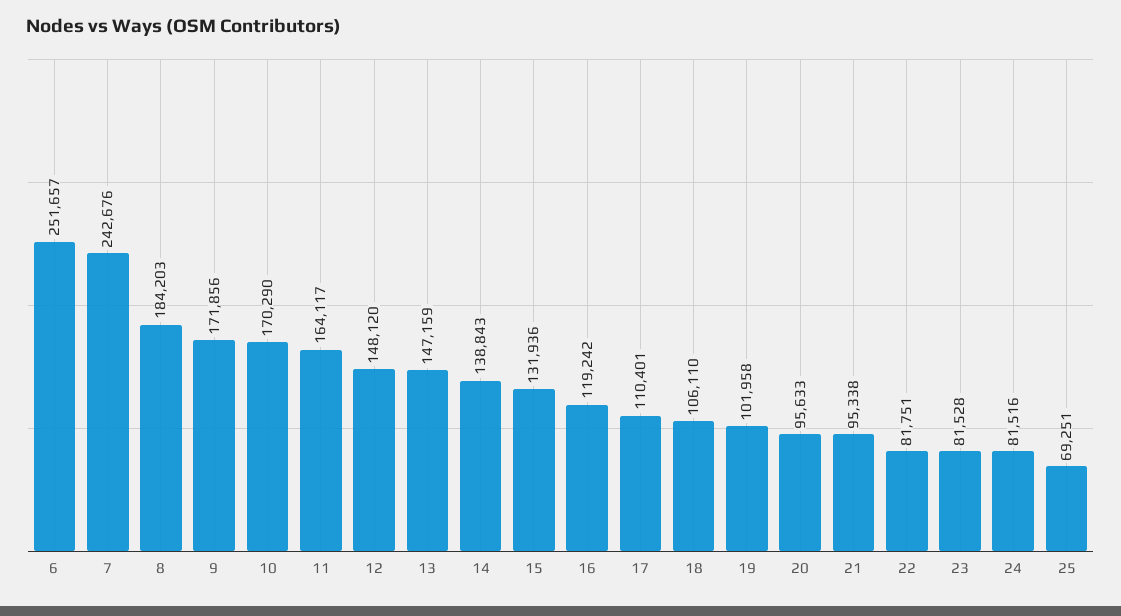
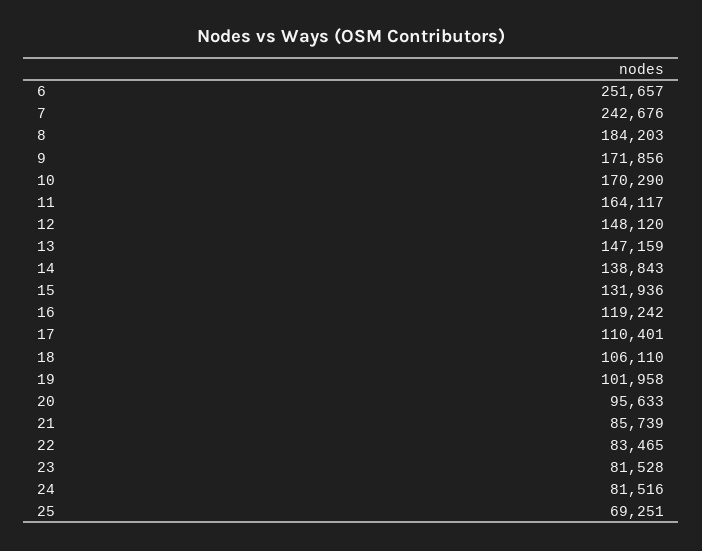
21: 95338 -> 85739
22: 81751 -> 83465

